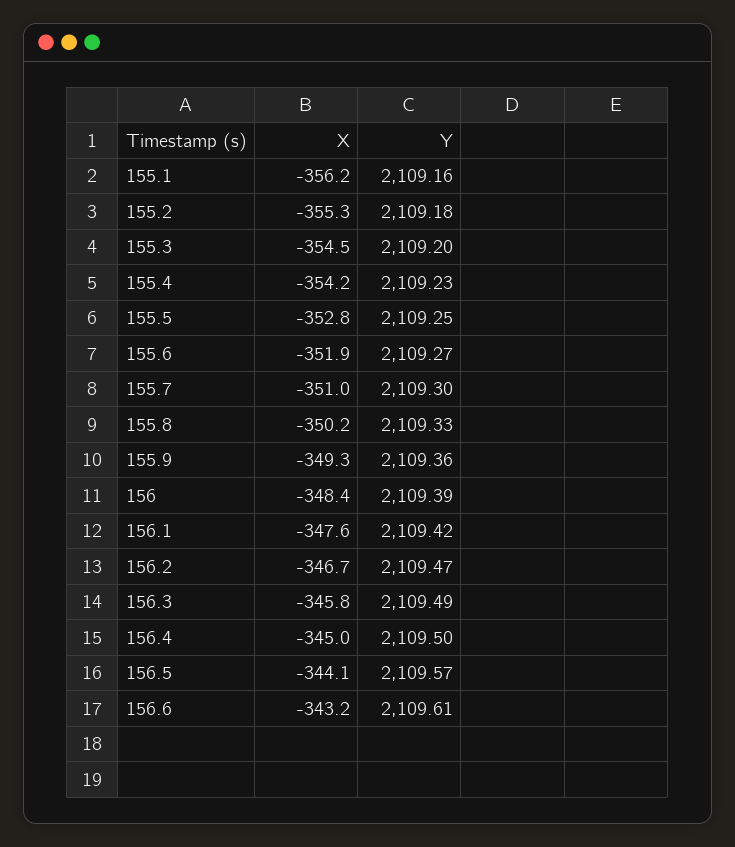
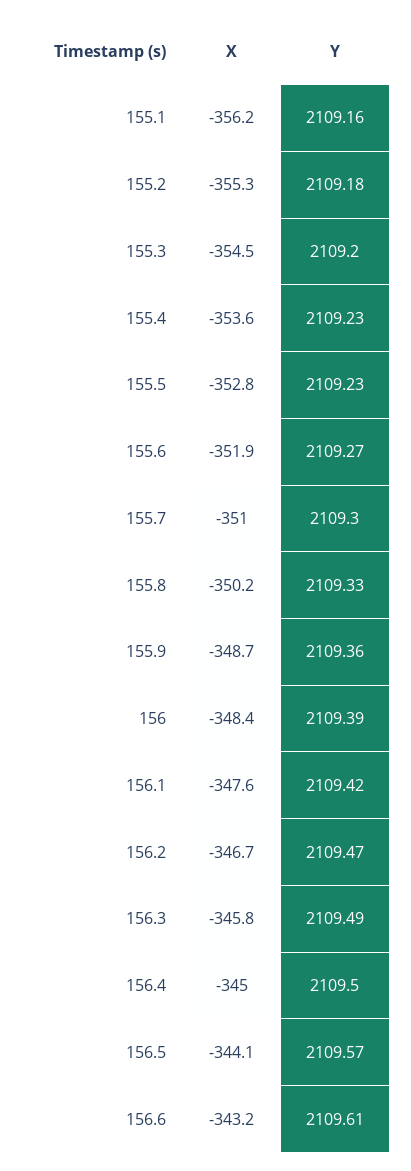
X, 155.4: -354.2 -> -353.6
Y, 155.5: 2109.25 -> 2109.23
X, 155.9: -349.3 -> -348.7

